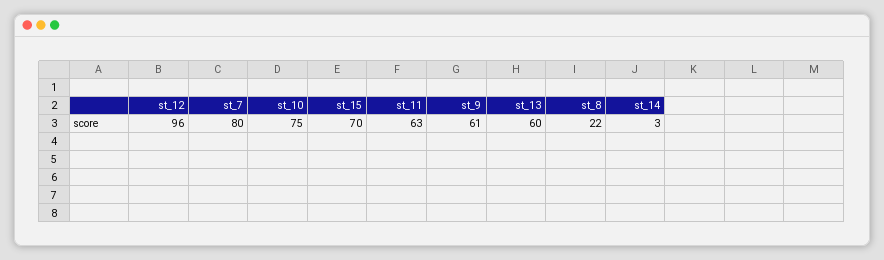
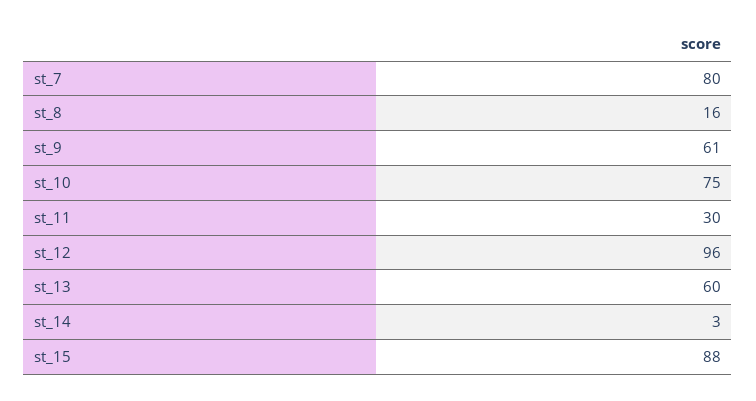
st_15: 70 -> 88
st_11: 63 -> 30
st_8: 22 -> 16

